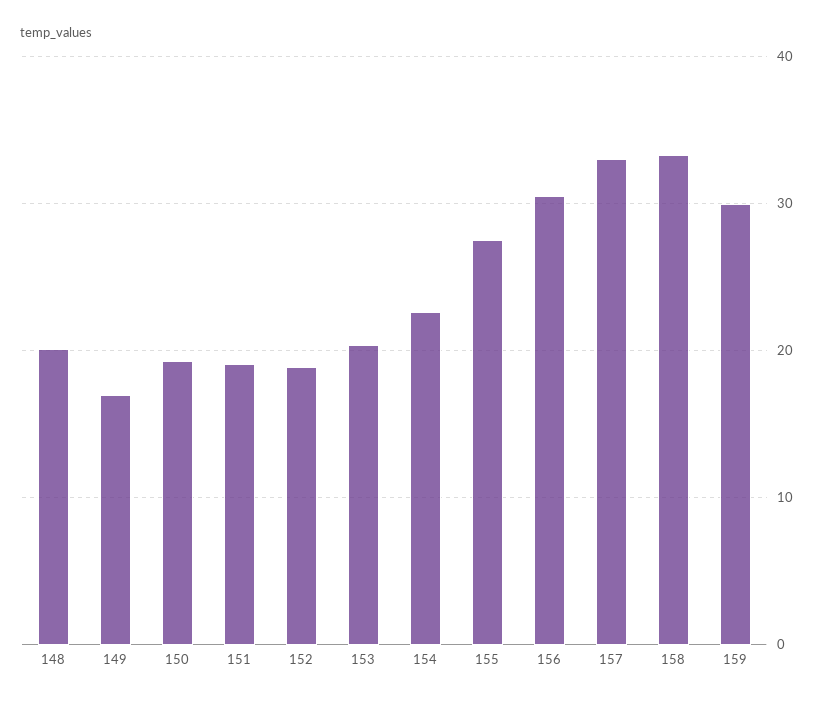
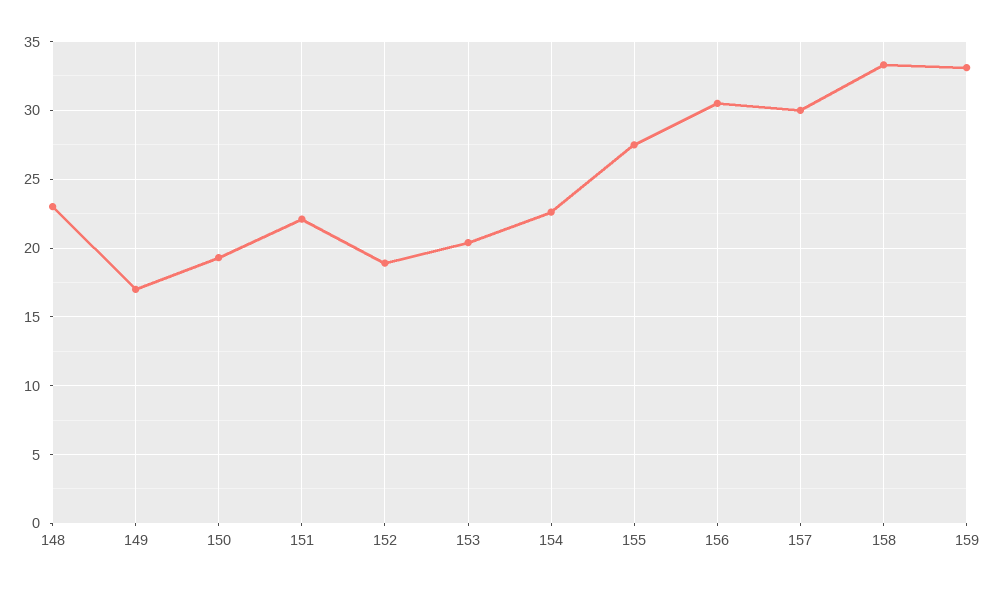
148: 20 -> 23
151: 19 -> 22
157: 33 -> 30
159: 30 -> 33

